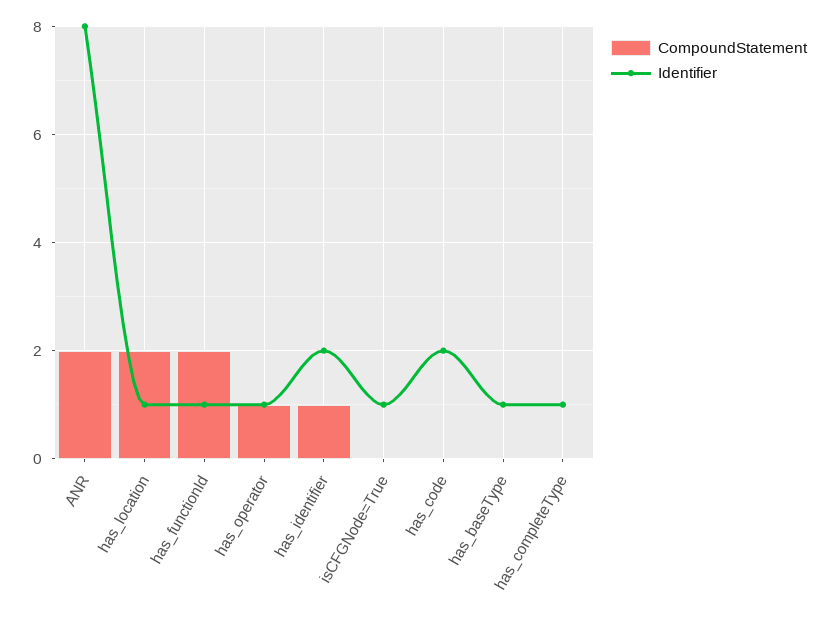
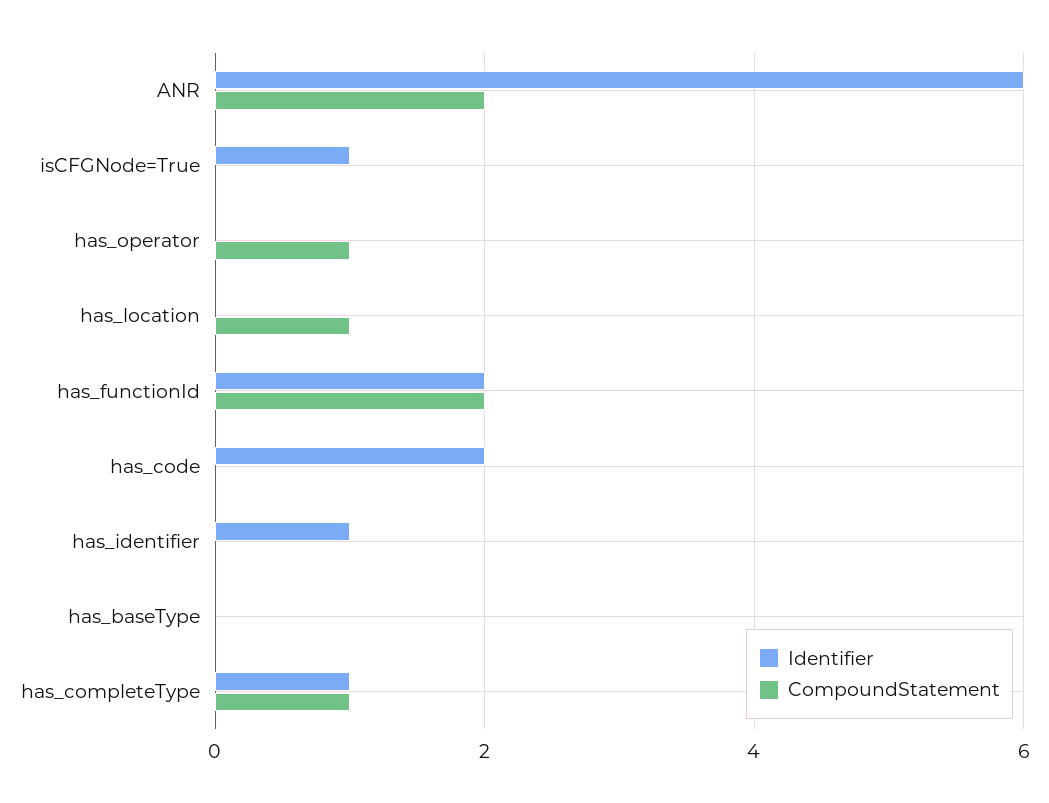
Identifier, ANR: 8 -> 6
CompoundStatement, has_location: 2 -> 1
Identifier, has_location: 1 -> 0
Identifier, has_functionId: 1 -> 2
Identifier, has_operator: 1 -> 0
CompoundStatement, has_identifier: 1 -> 0
Identifier, has_identifier: 2 -> 1
Identifier, has_baseType: 1 -> 0
CompoundStatement, has_completeType: 0 -> 1

